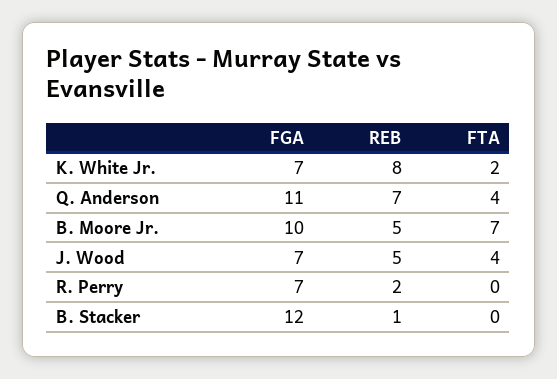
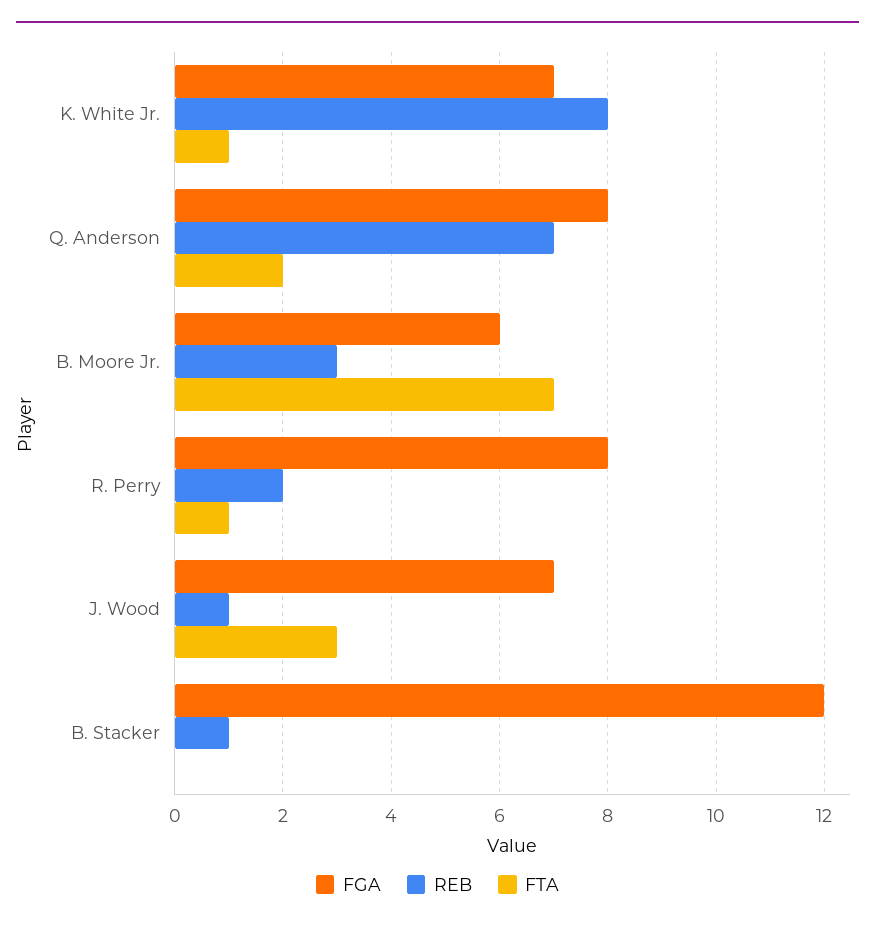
FTA, K. White Jr.: 2 -> 1
FGA, Q. Anderson: 11 -> 8
FTA, Q. Anderson: 4 -> 2
FGA, B. Moore Jr.: 10 -> 6
REB, B. Moore Jr.: 5 -> 3
REB, J. Wood: 5 -> 1
FTA, J. Wood: 4 -> 3
FGA, R. Perry: 7 -> 8
FTA, R. Perry: 0 -> 1

